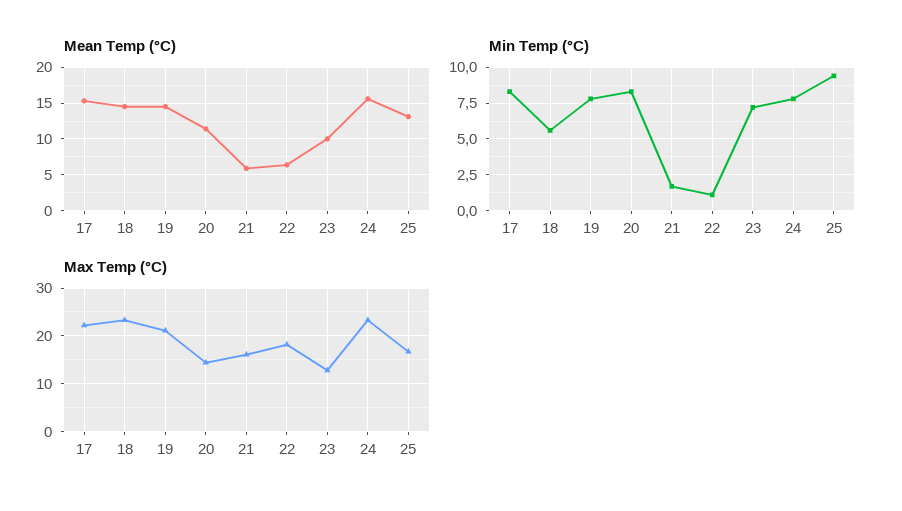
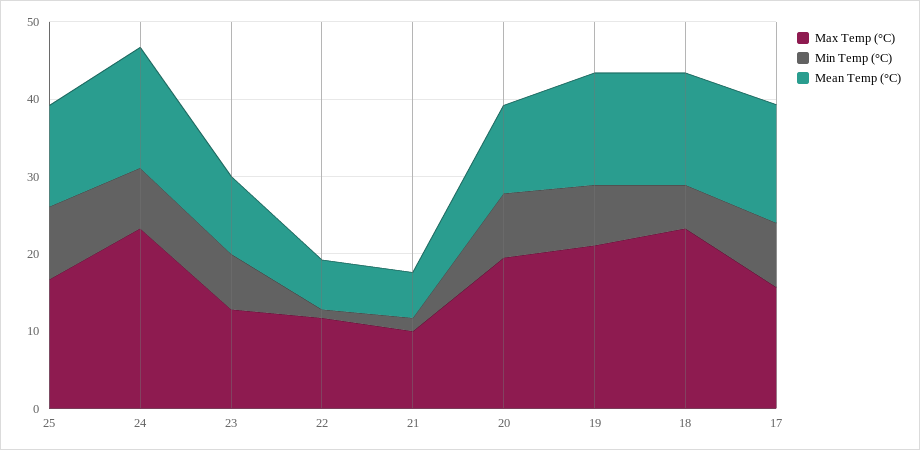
Max Temp (°C), 17: 22 -> 16
Max Temp (°C), 20: 14 -> 20
Max Temp (°C), 21: 16 -> 10
Max Temp (°C), 22: 18 -> 12

